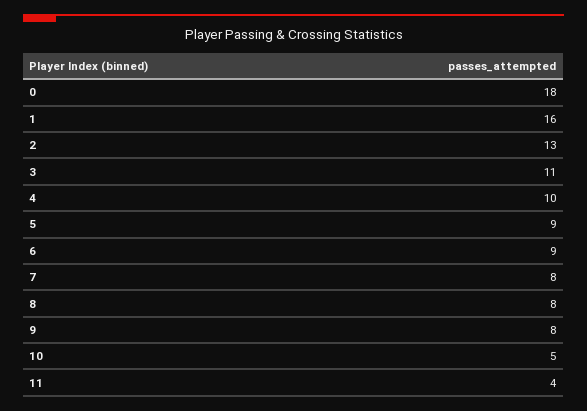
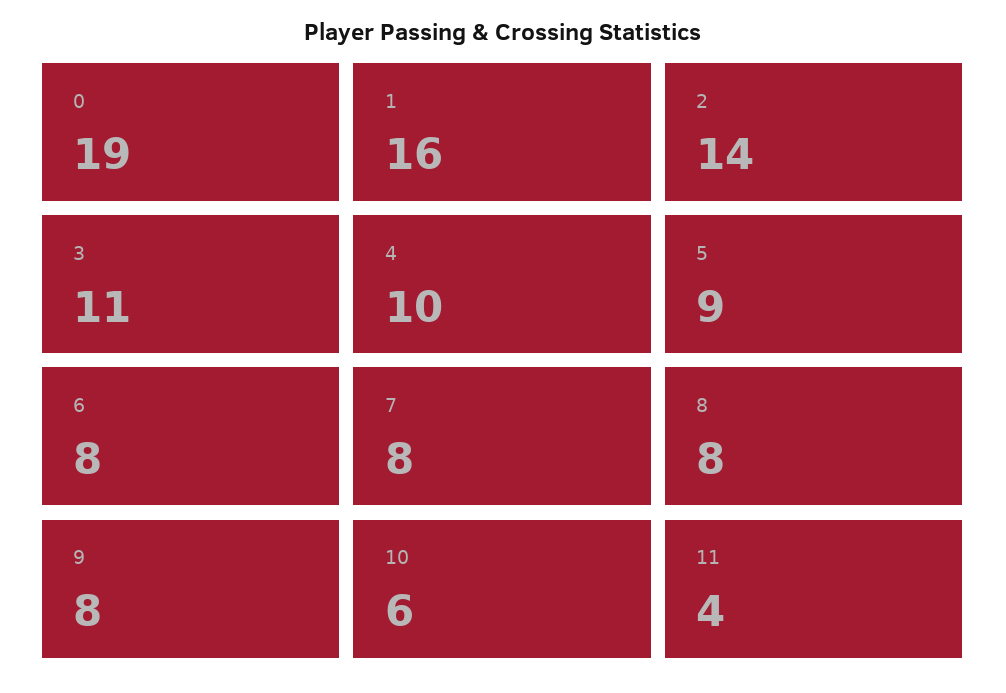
0: 18 -> 19
2: 13 -> 14
6: 9 -> 8
10: 5 -> 6

